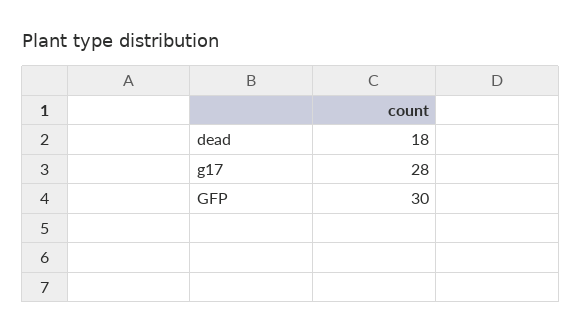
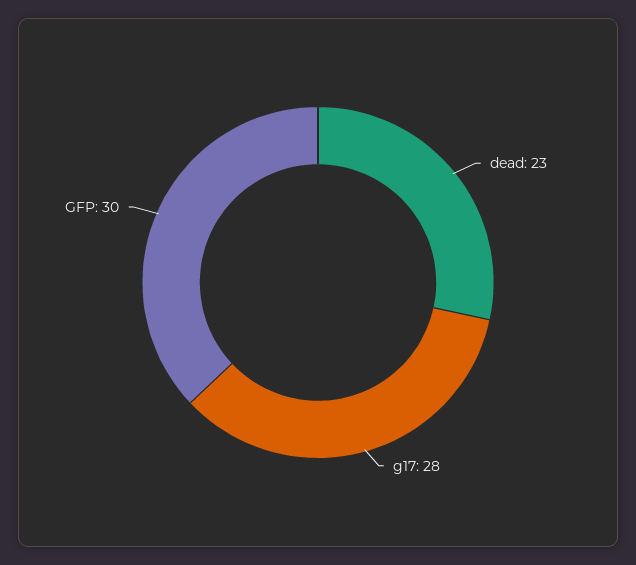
dead: 18 -> 23

